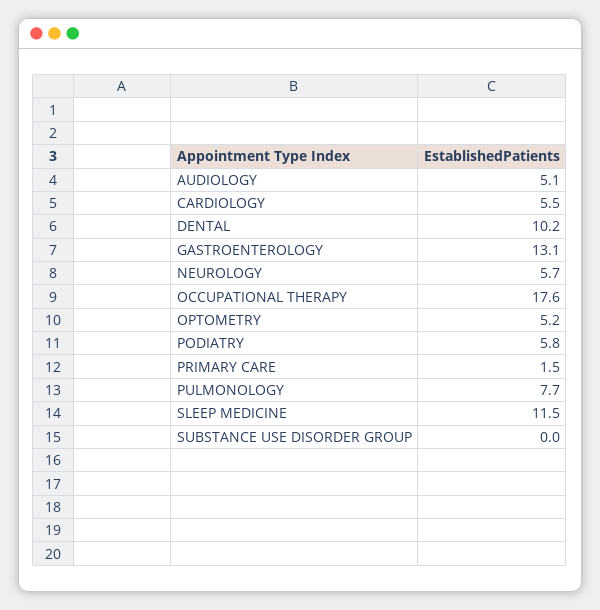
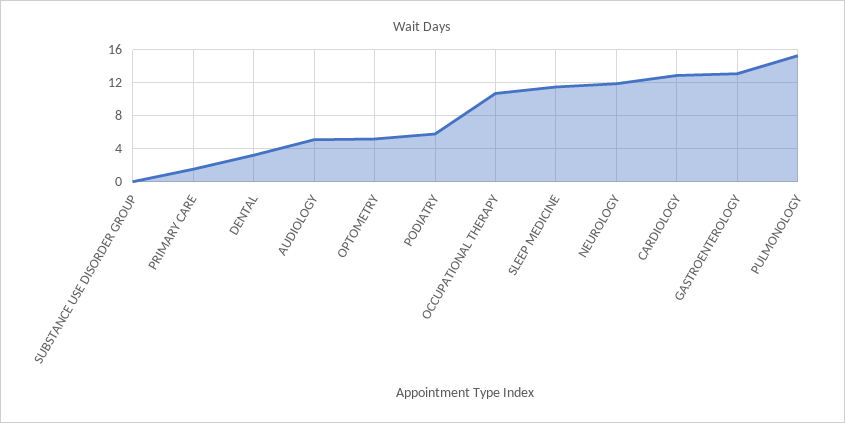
CARDIOLOGY: 5.5 -> 13
DENTAL: 10.2 -> 3
NEUROLOGY: 5.7 -> 12
OCCUPATIONAL THERAPY: 17.6 -> 11
PULMONOLOGY: 7.7 -> 15

